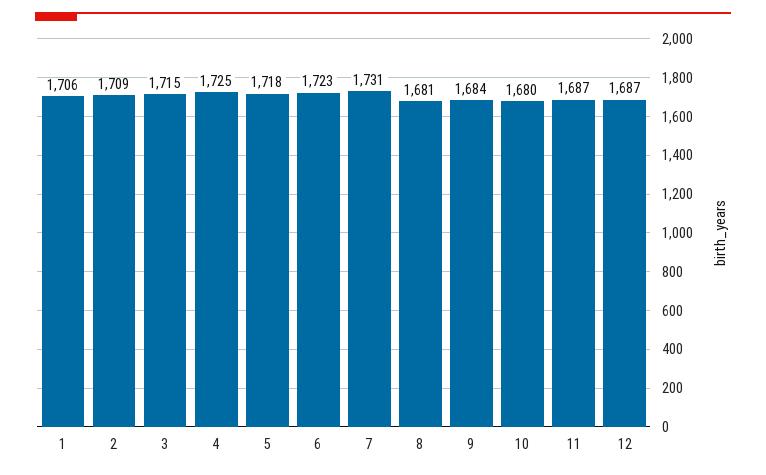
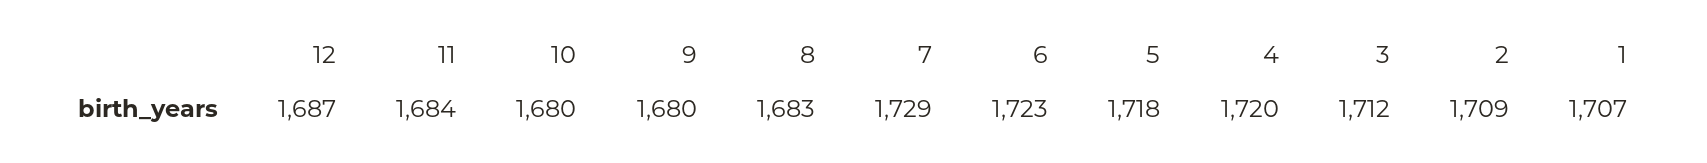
1: 1706 -> 1707
3: 1715 -> 1712
4: 1725 -> 1720
7: 1731 -> 1729
8: 1681 -> 1683
9: 1684 -> 1680
11: 1687 -> 1684

